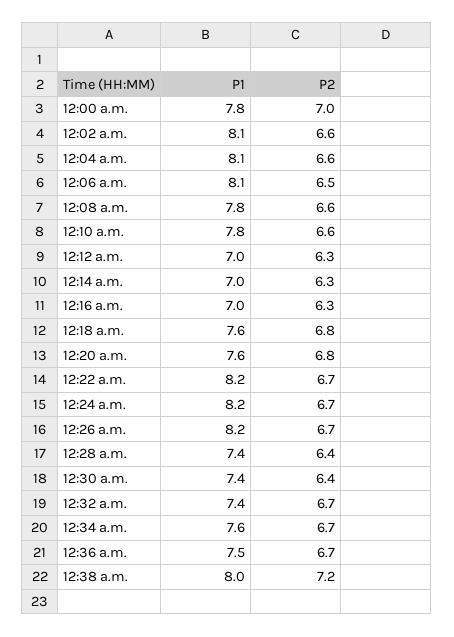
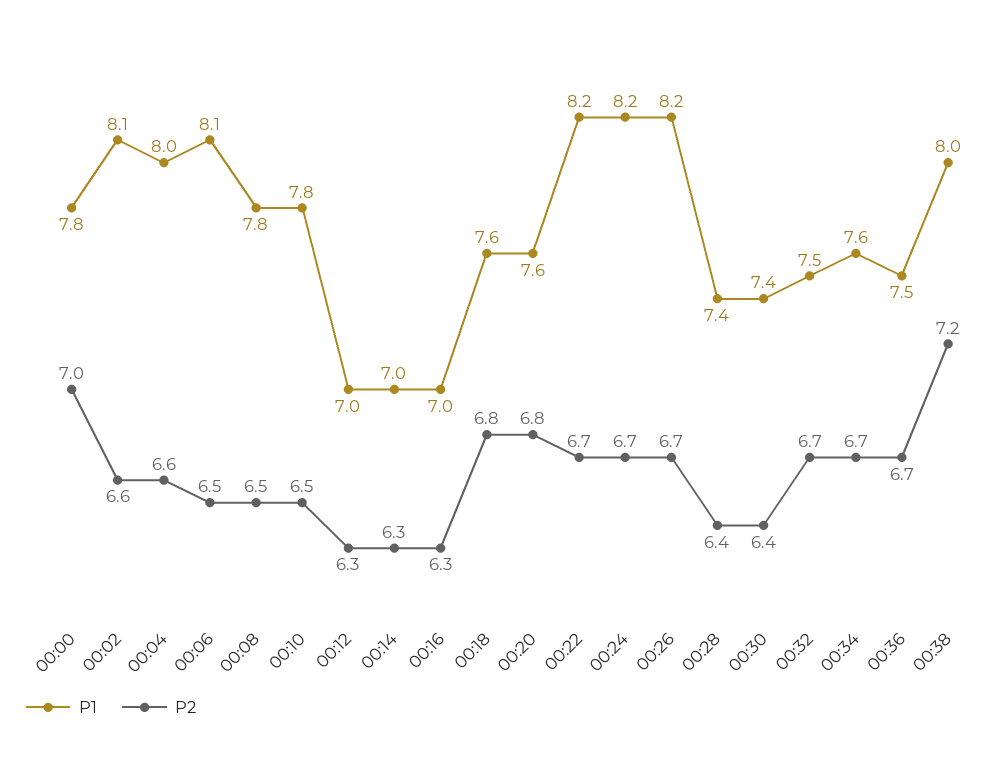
P1, 12:04 a.m.: 8.1 -> 8
P2, 12:08 a.m.: 6.6 -> 6.5
P2, 12:10 a.m.: 6.6 -> 6.5
P1, 12:32 a.m.: 7.4 -> 7.5

